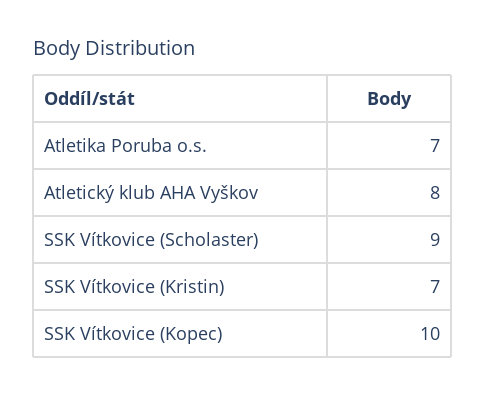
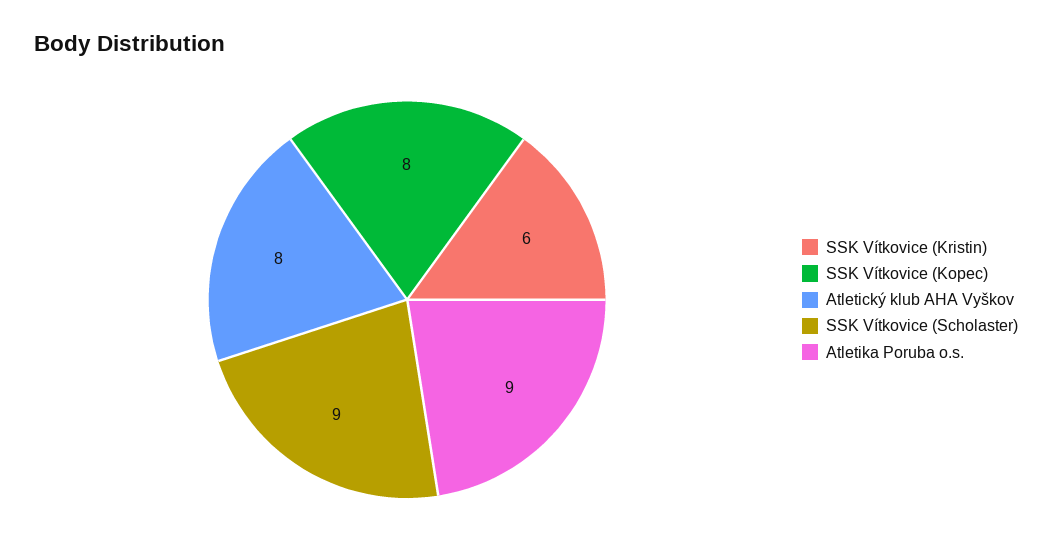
Atletika Poruba o.s.: 7 -> 9
SSK Vítkovice (Kristin): 7 -> 6
SSK Vítkovice (Kopec): 10 -> 8

